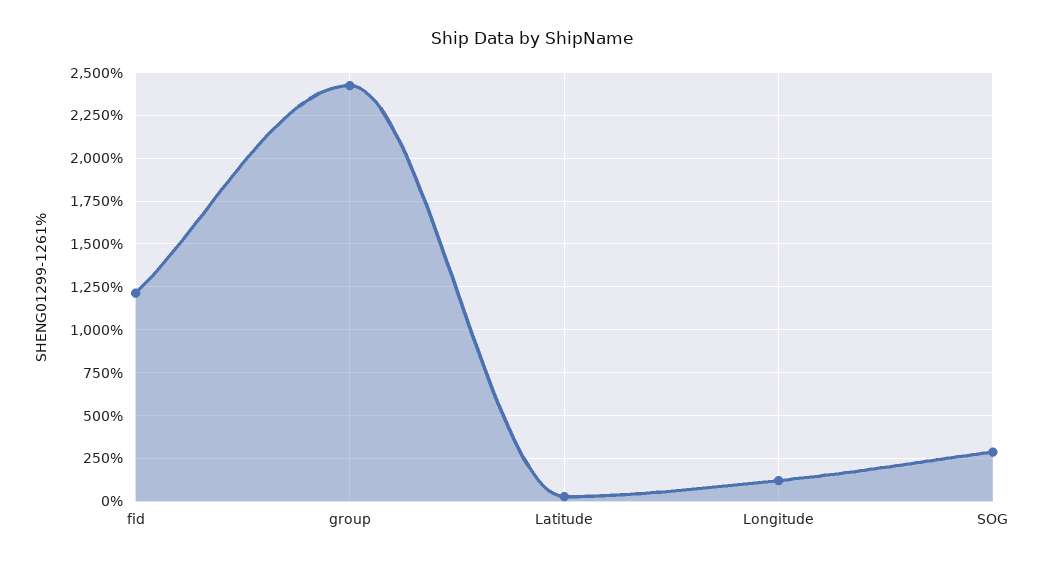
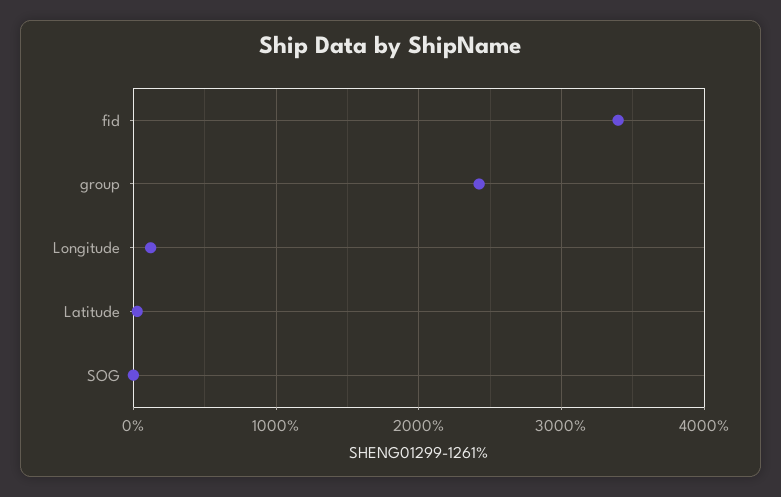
fid: 1200 -> 3400
SOG: 300 -> 0

